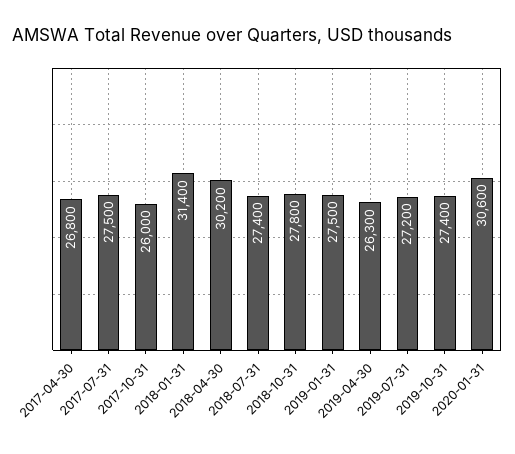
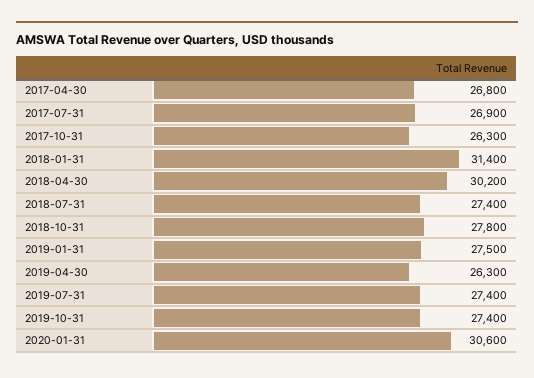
2017-07-31: 27500 -> 26900
2017-10-31: 26000 -> 26300
2019-07-31: 27200 -> 27400

